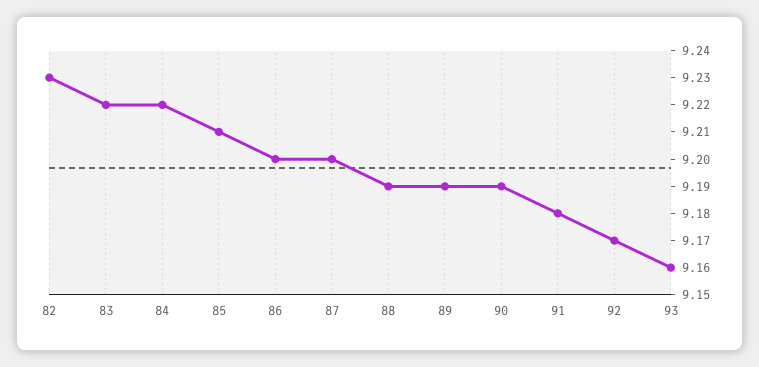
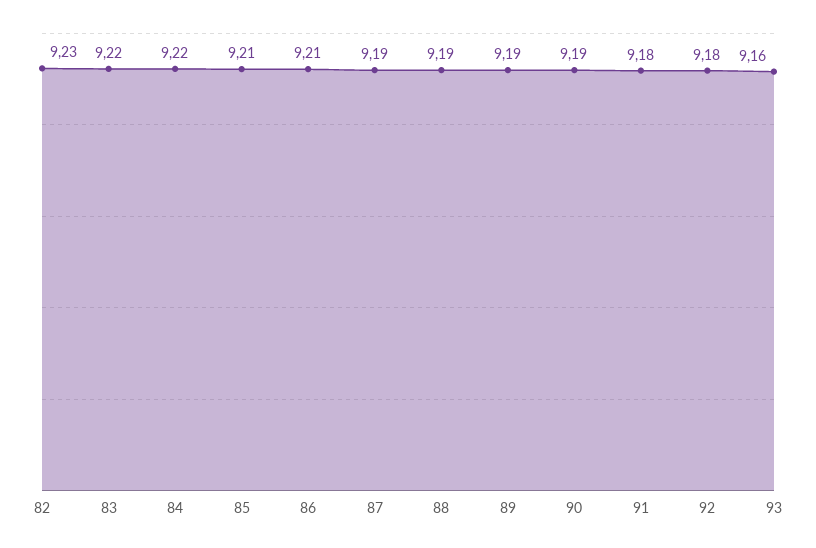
86: 9.2 -> 9.21
87: 9.2 -> 9.19
92: 9.17 -> 9.18

